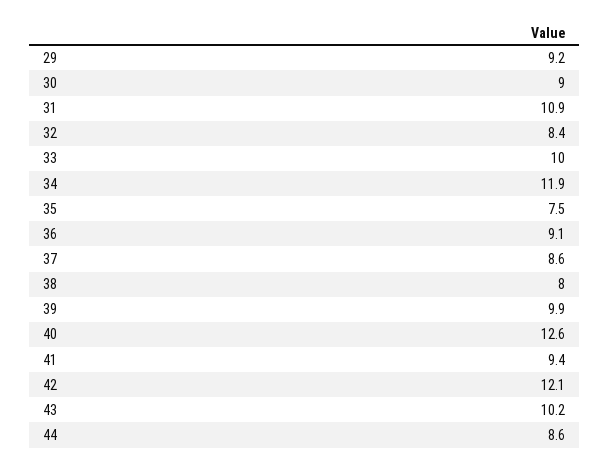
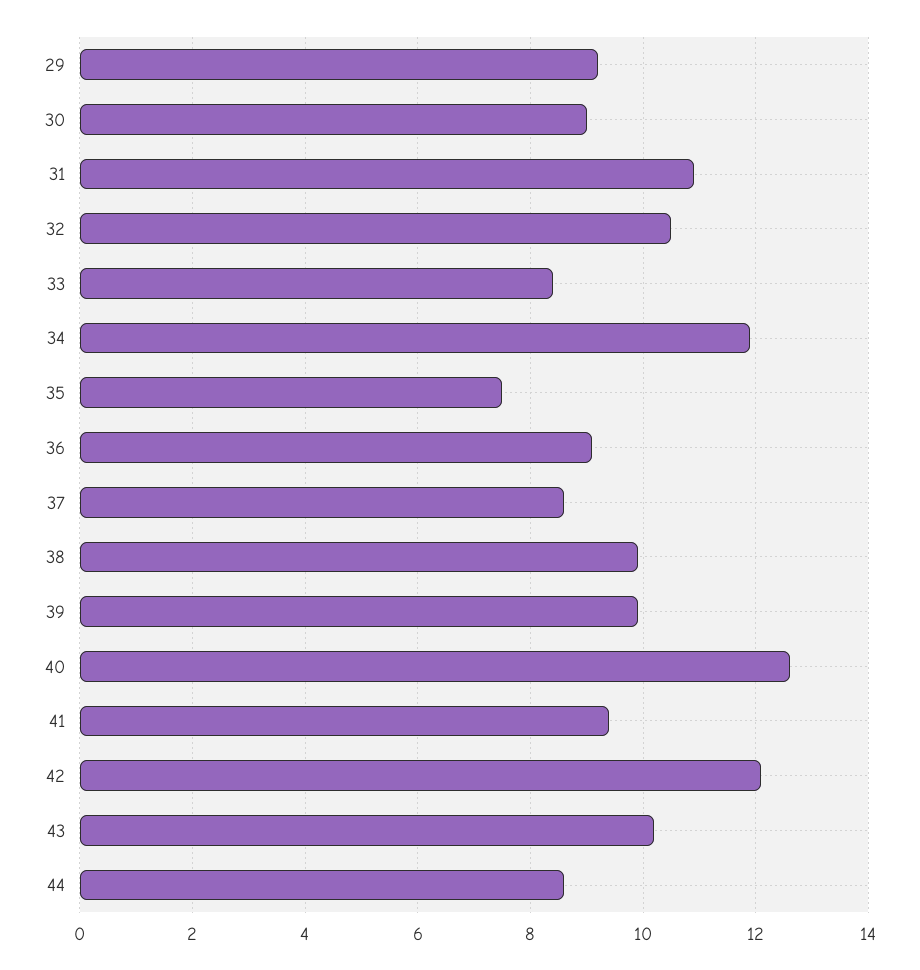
32: 8.4 -> 10.5
33: 10 -> 8.5
38: 8 -> 10

